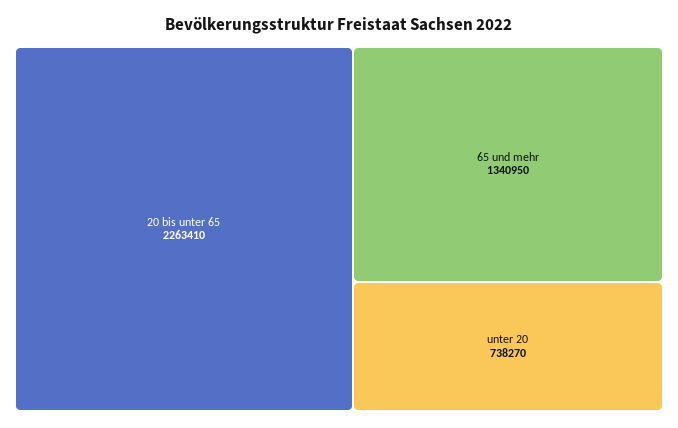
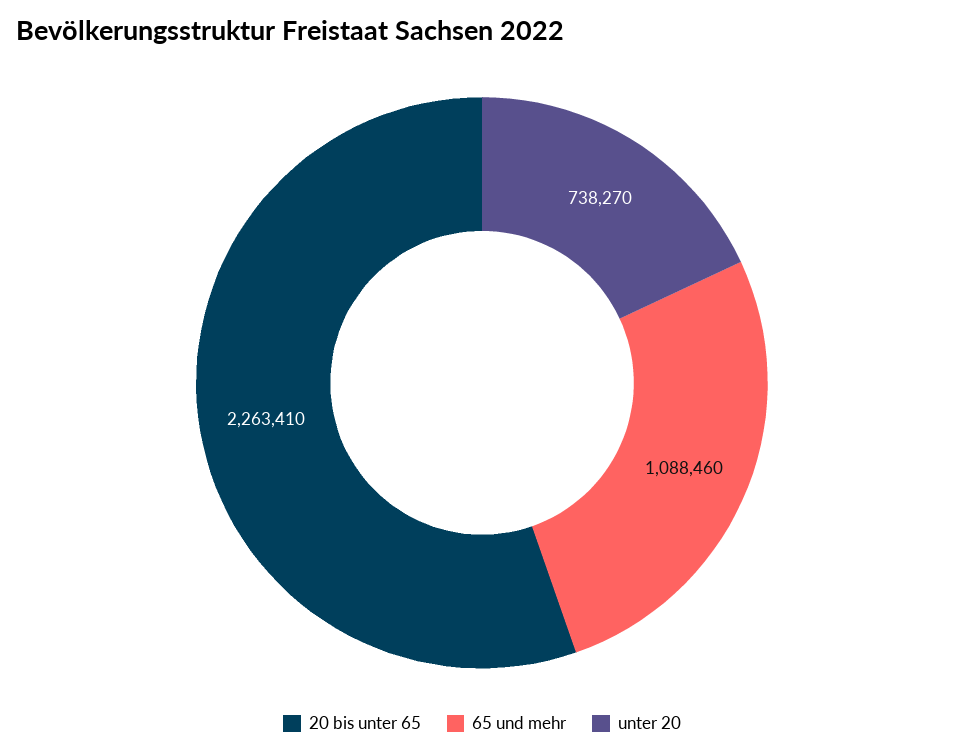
65 und mehr: 1340950 -> 1088460

